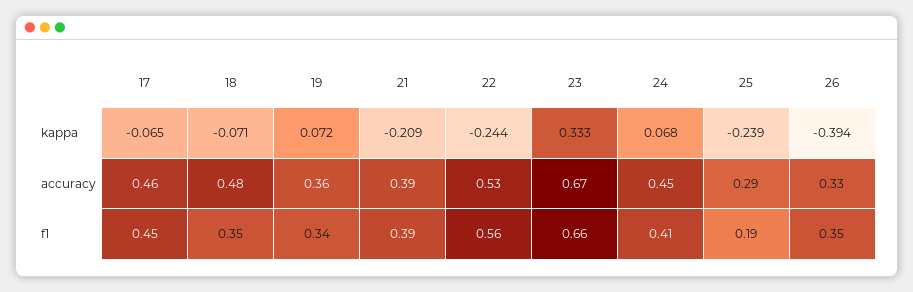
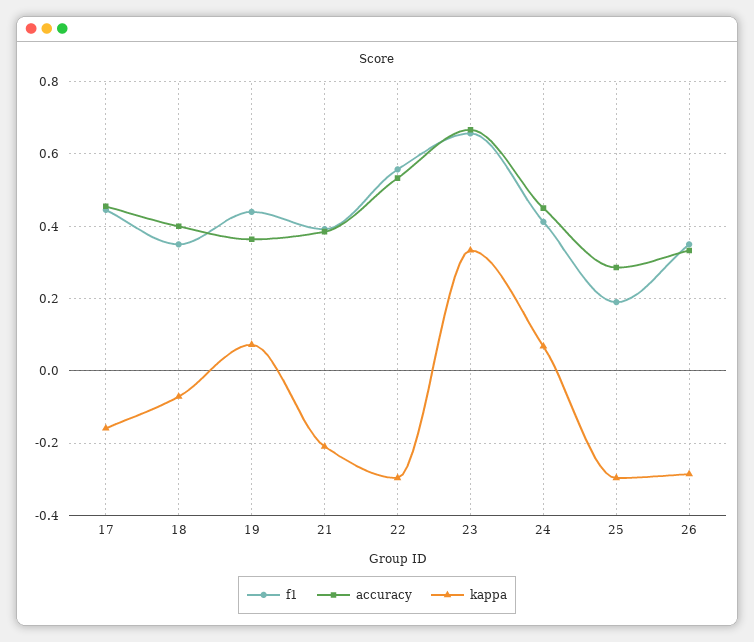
kappa, 17: -0.065 -> -0.16
kappa, 22: -0.244 -> -0.3
kappa, 25: -0.239 -> -0.3
kappa, 26: -0.394 -> -0.28
accuracy, 18: 0.48 -> 0.4
f1, 19: 0.34 -> 0.44

